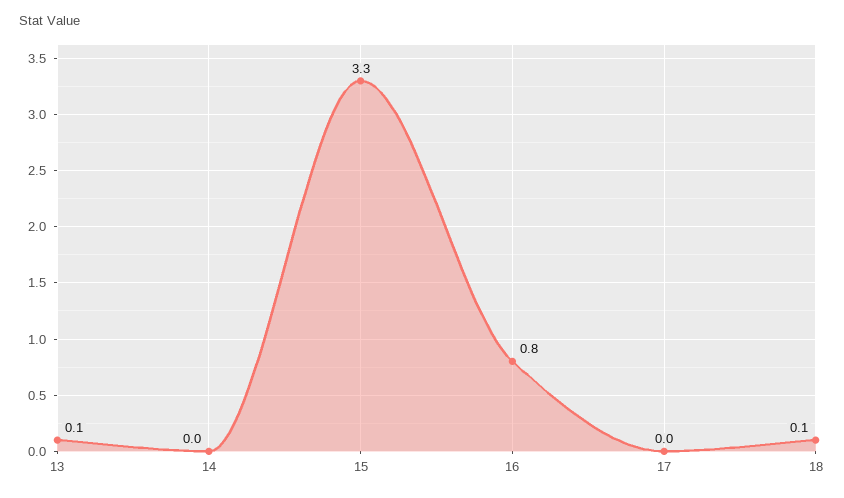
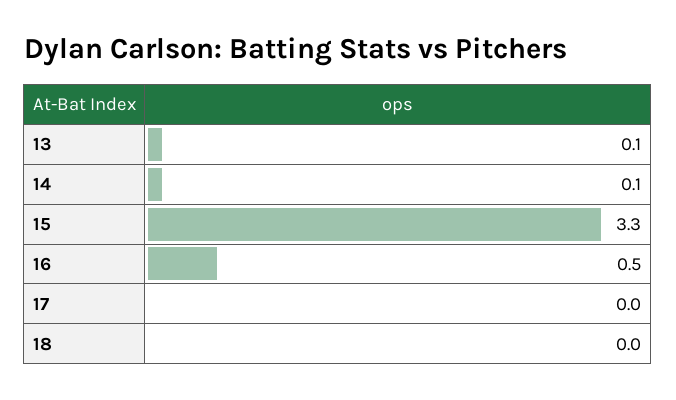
14: 0 -> 0.1
16: 0.8 -> 0.5
18: 0.1 -> 0

